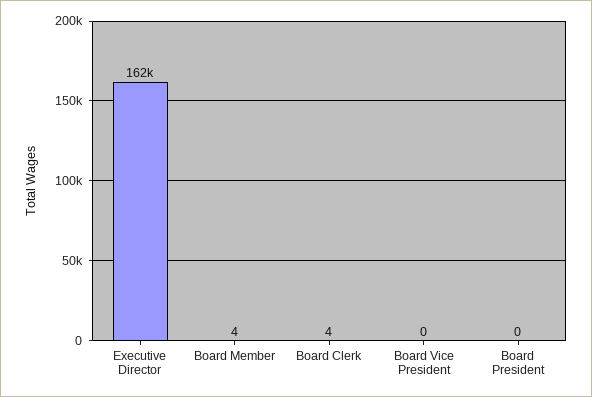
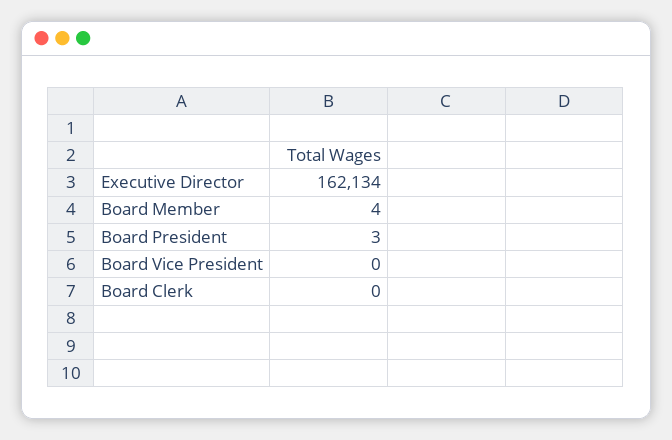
Board Clerk: 4 -> 0
Board President: 0 -> 3

